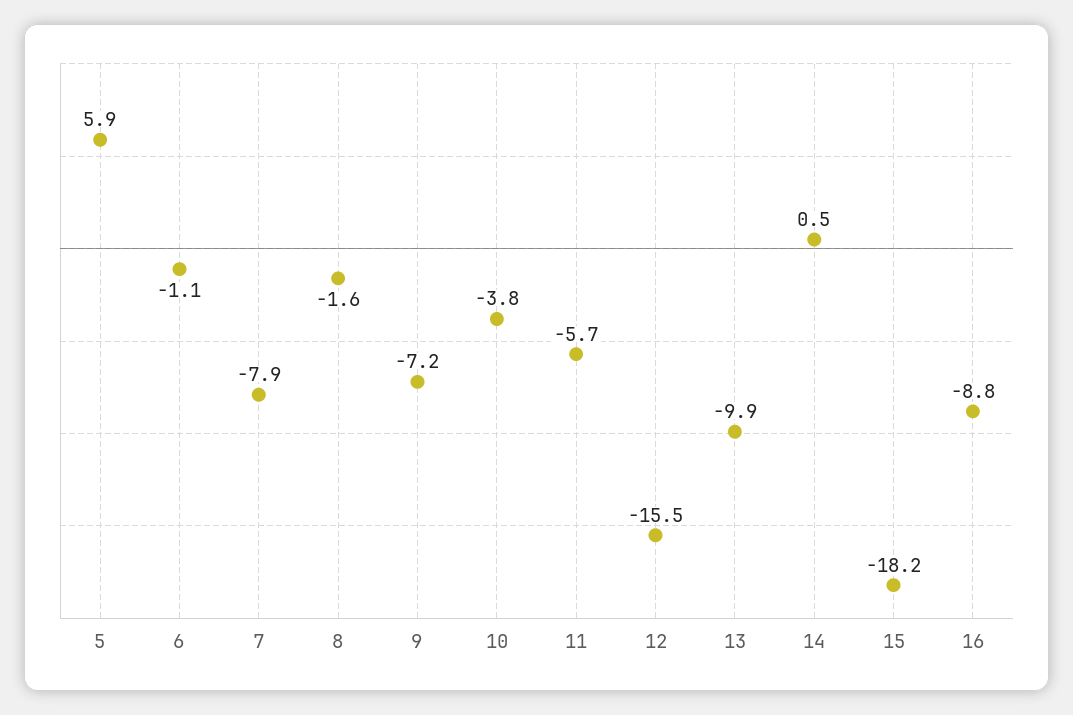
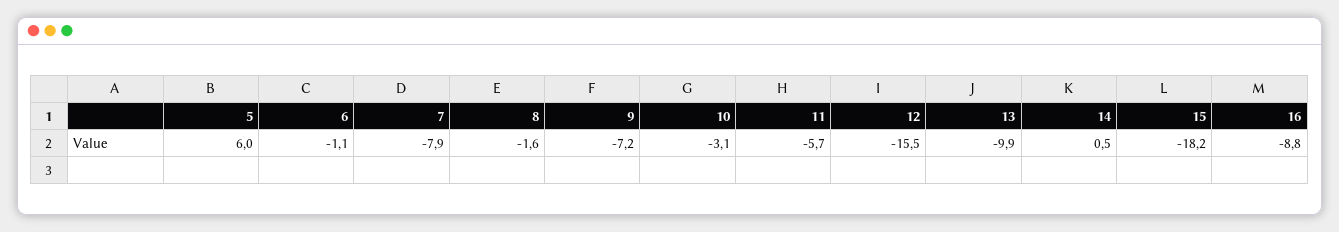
5: 5.9 -> 6
10: -3.8 -> -3.1

